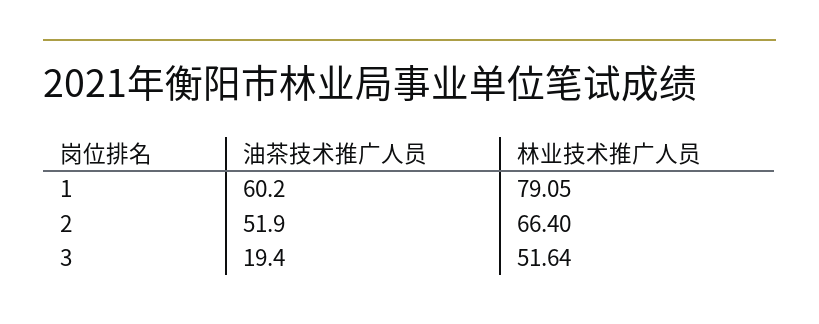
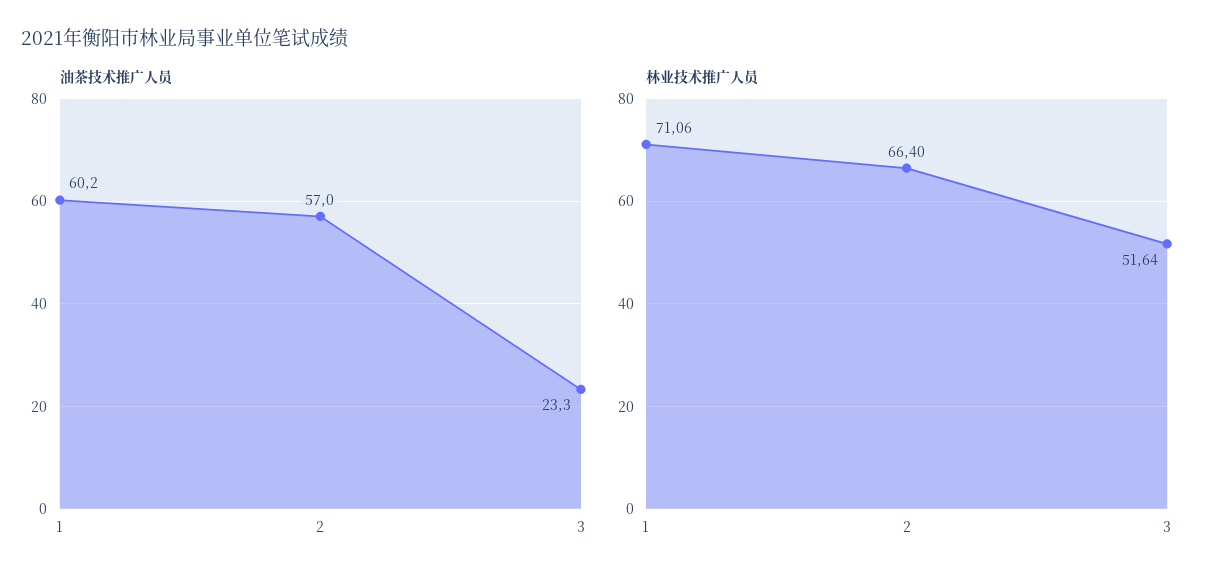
林业技术推广人员, 1: 79.05 -> 71.06
油茶技术推广人员, 2: 51.9 -> 57
油茶技术推广人员, 3: 19.4 -> 23.3

